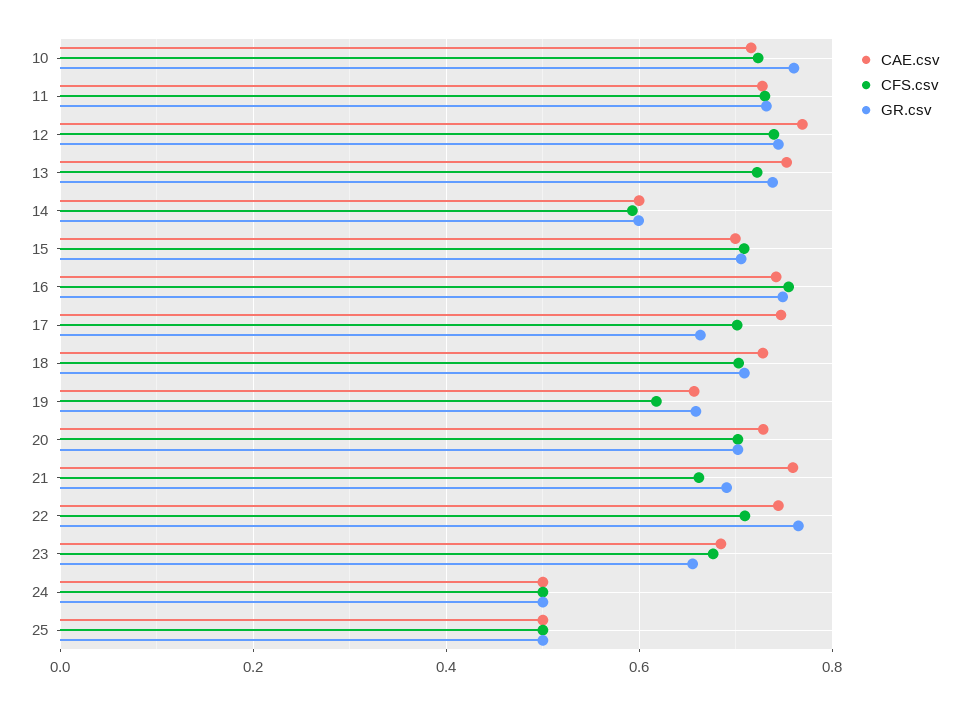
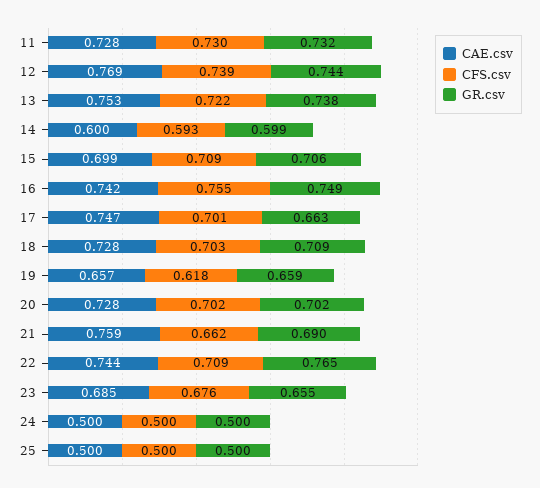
CAE.csv, 10: 0.72 -> none
CFS.csv, 10: 0.72 -> none
GR.csv, 10: 0.76 -> none

